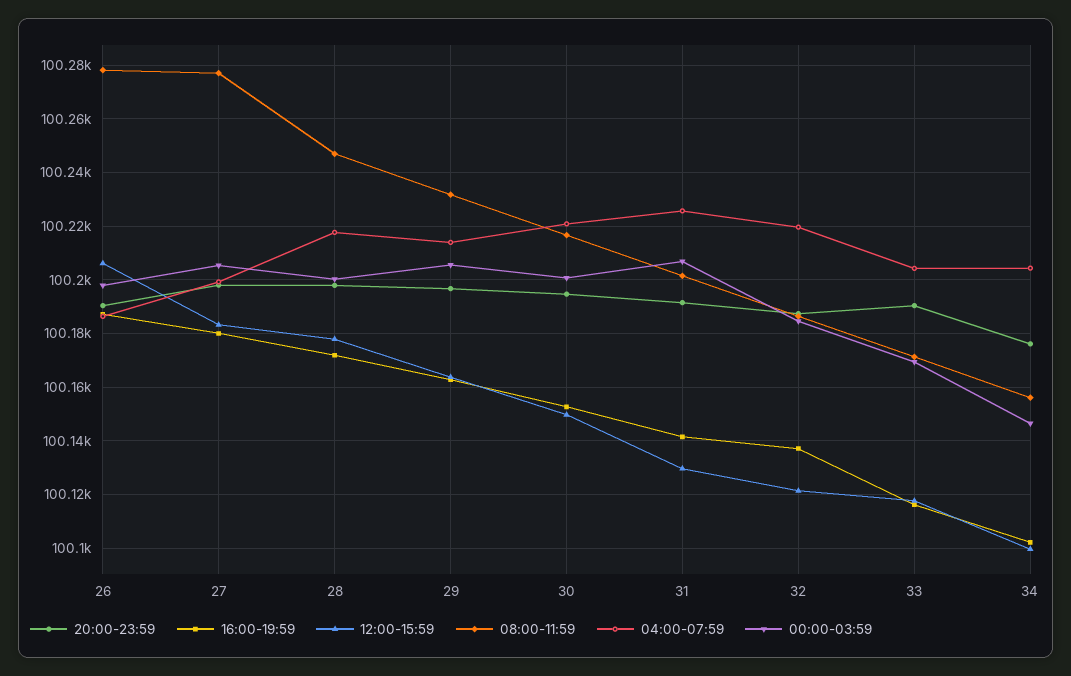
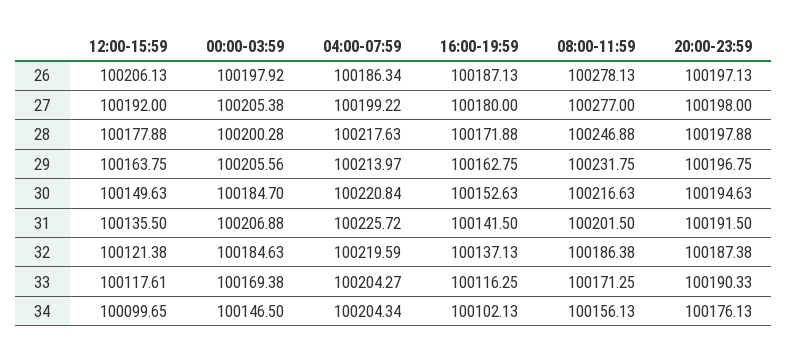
20:00-23:59, 26: 100190 -> 100197.13
12:00-15:59, 27: 100182.5 -> 100192
00:00-03:59, 30: 100200 -> 100184.7
12:00-15:59, 31: 100130 -> 100135.5

